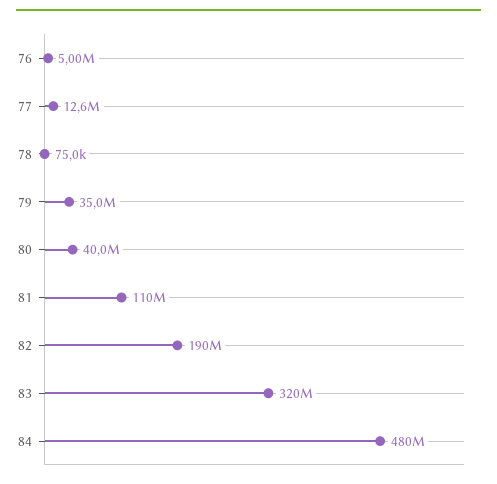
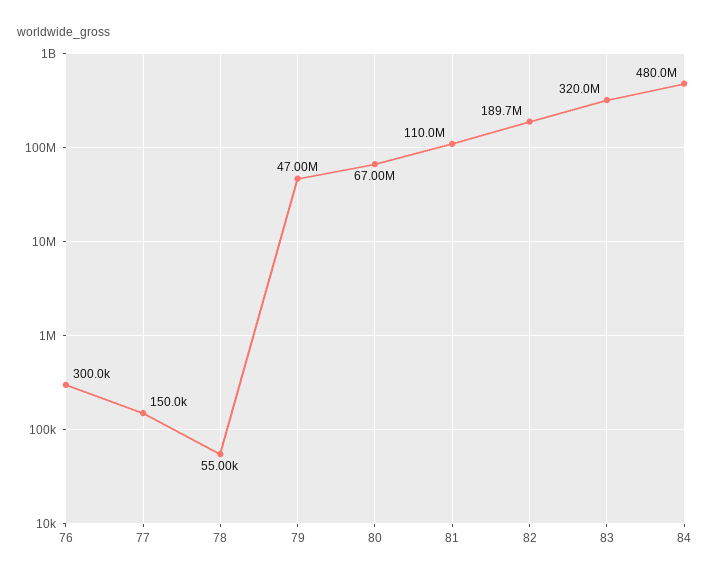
76: 5000000 -> 300000
77: 12600000 -> 150000
78: 75000 -> 55000
79: 35000000 -> 47000000
80: 40000000 -> 67000000

